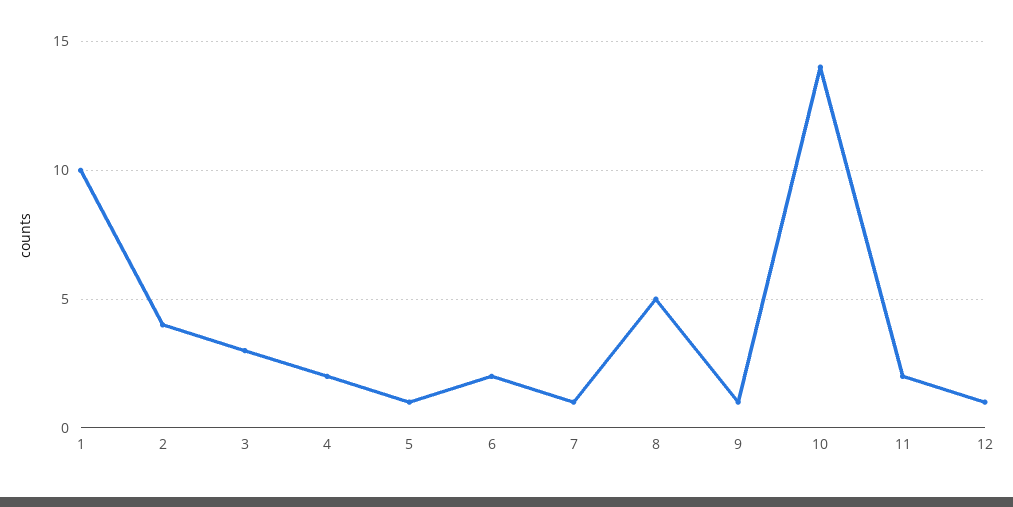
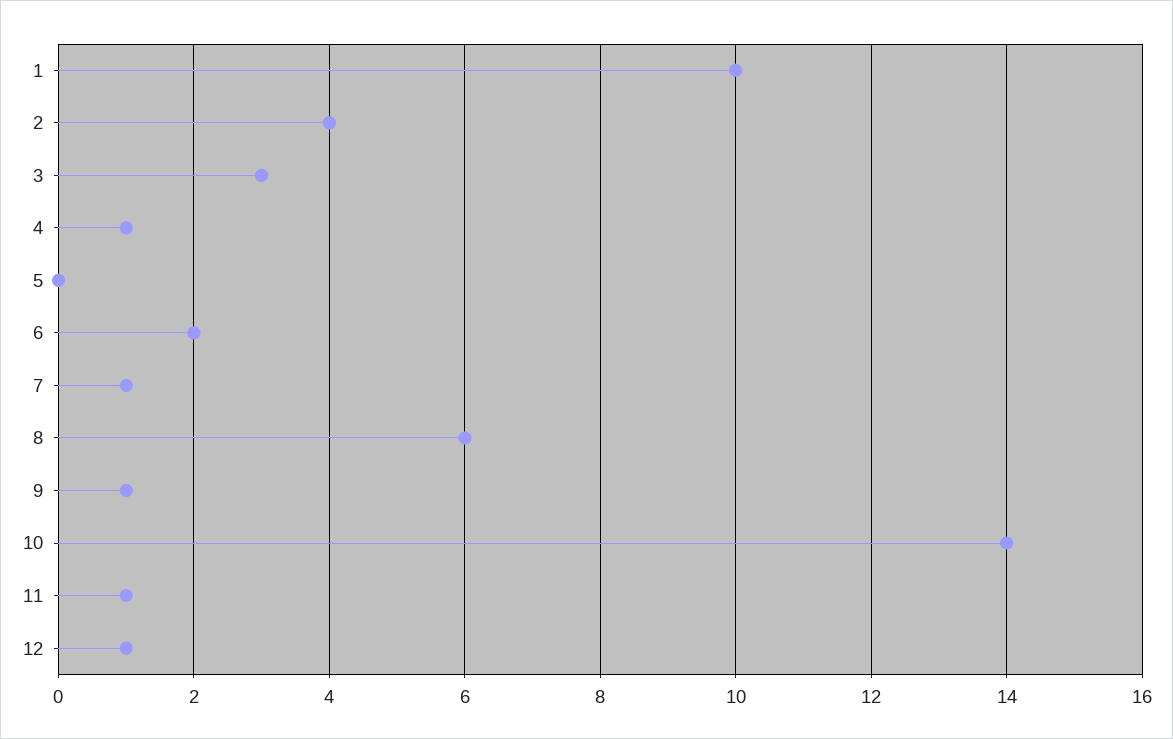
4: 2 -> 1
5: 1 -> 0
8: 5 -> 6
11: 2 -> 1

